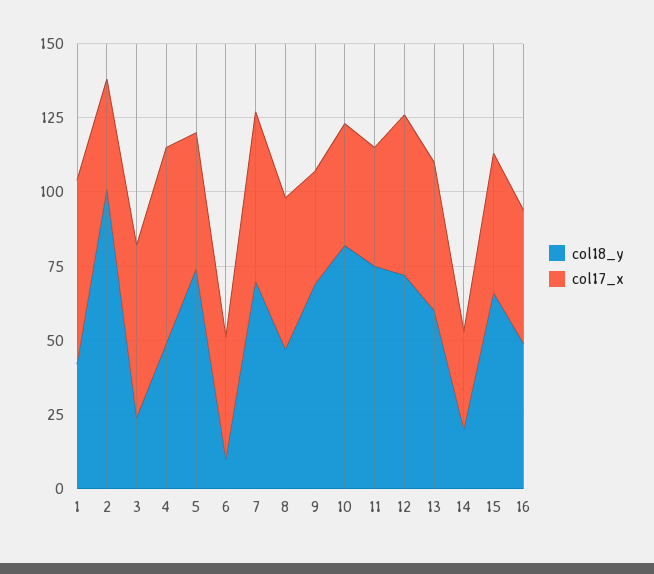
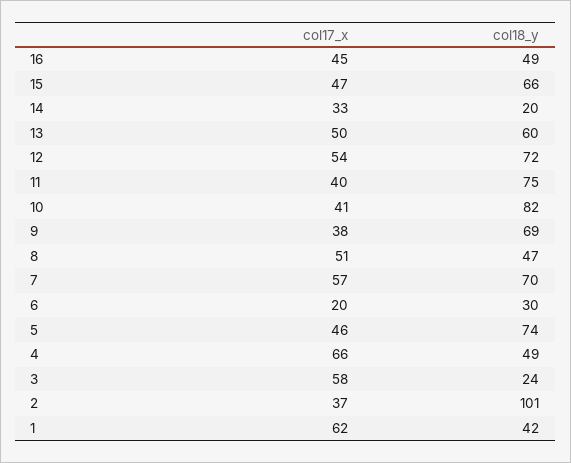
col18_y, 6: 10 -> 30
col17_x, 6: 40 -> 20

